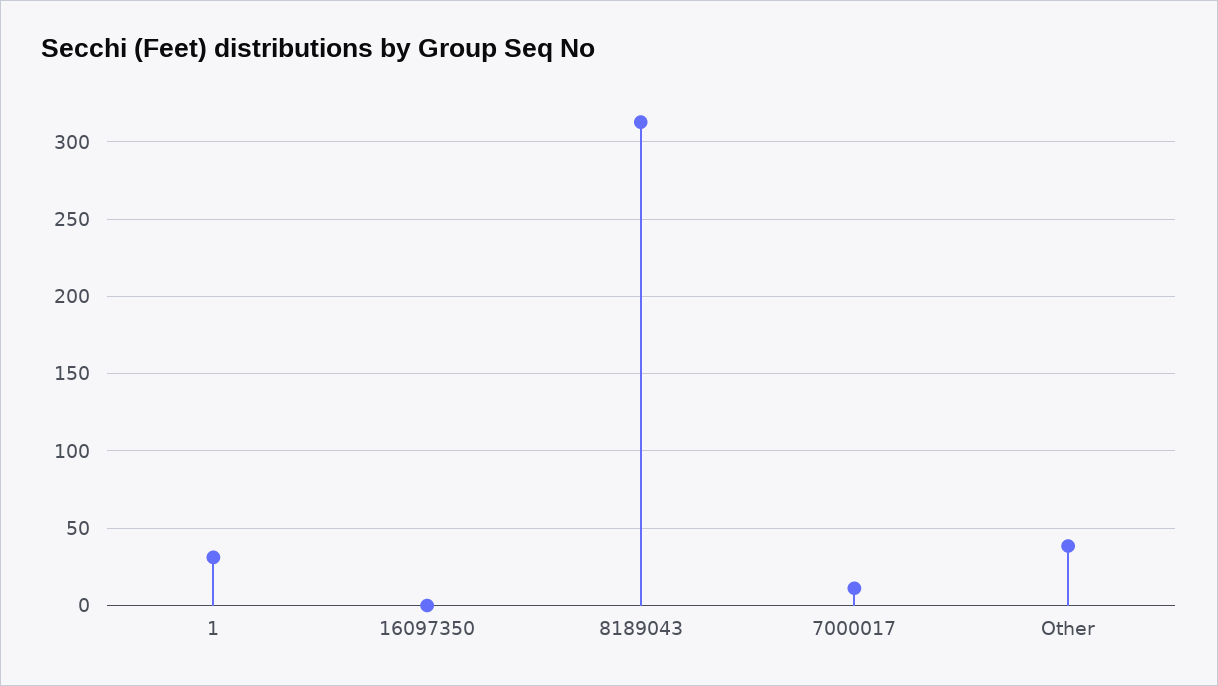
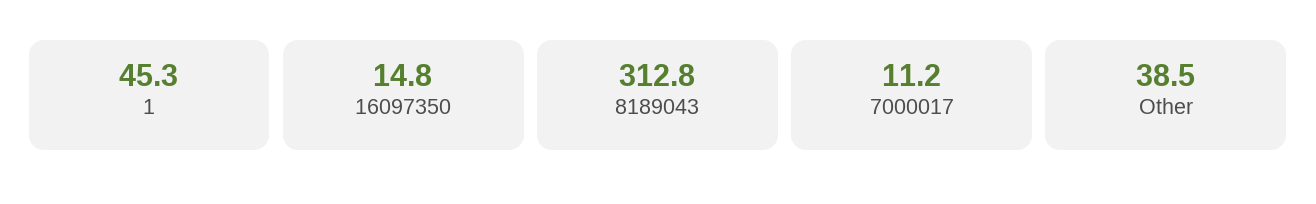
1: 30 -> 45.3
16097350: 0 -> 14.8

